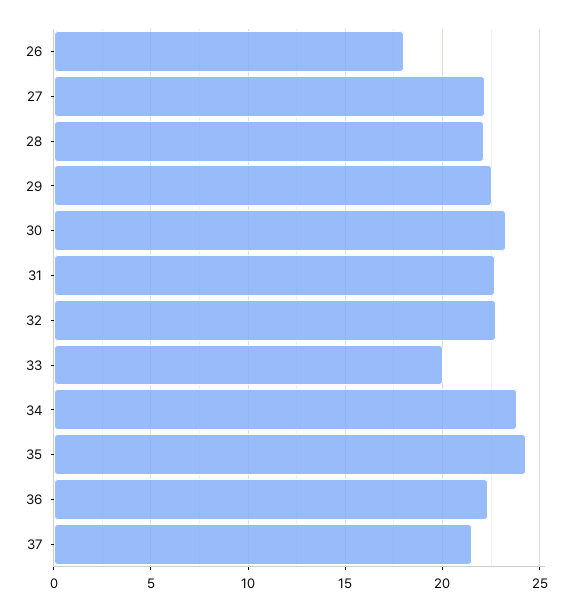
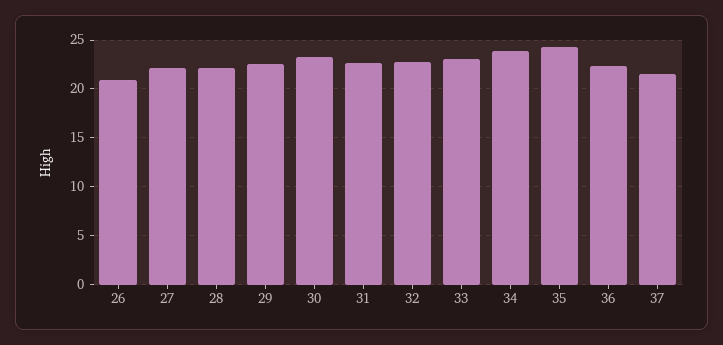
26: 18 -> 21
33: 20 -> 23

